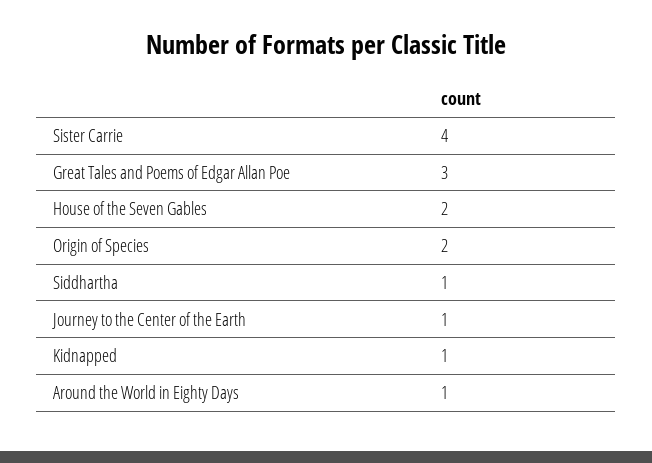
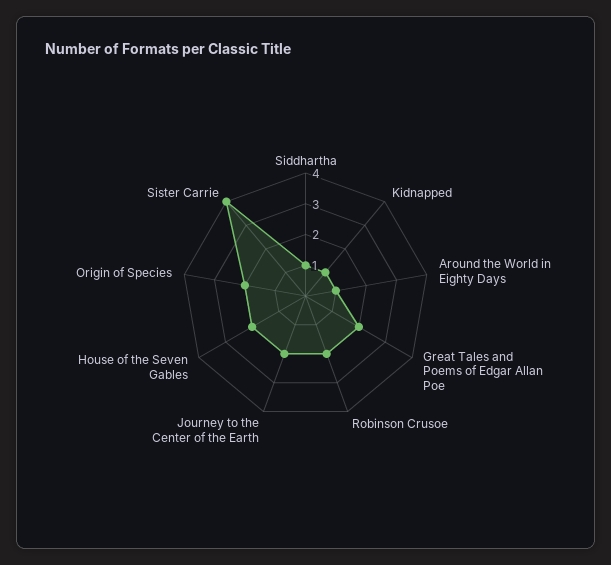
Great Tales and Poems of Edgar Allan Poe: 3 -> 2
Journey to the Center of the Earth: 1 -> 2
Robinson Crusoe: none -> 2

